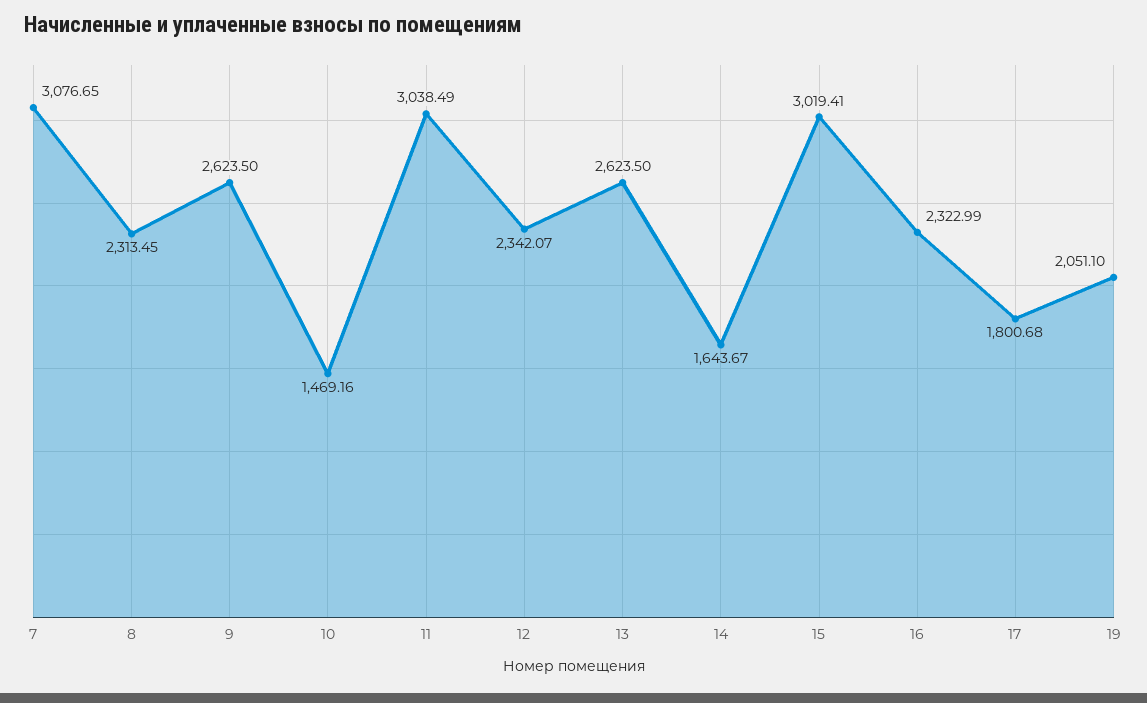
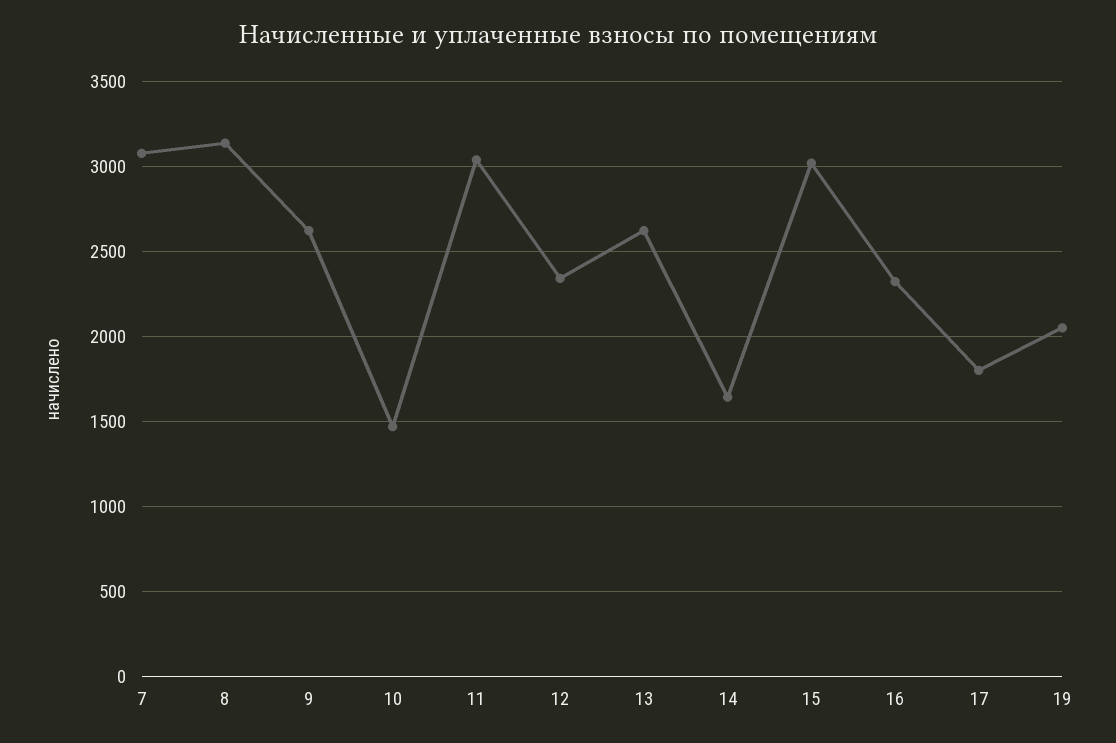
8: 2313.45 -> 3150

